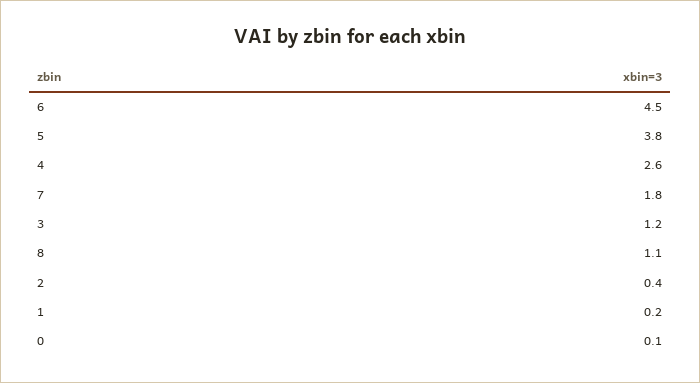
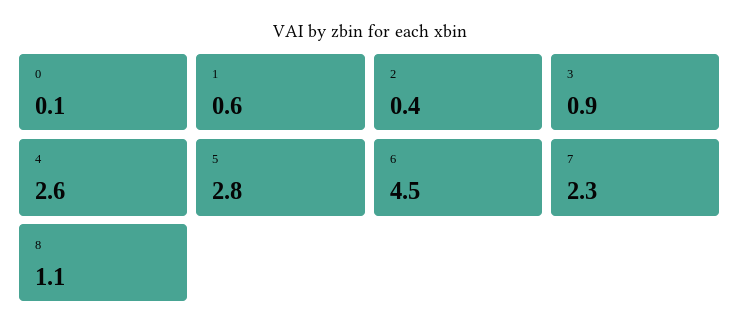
5: 3.8 -> 2.8
7: 1.8 -> 2.3
3: 1.2 -> 0.9
1: 0.2 -> 0.6

